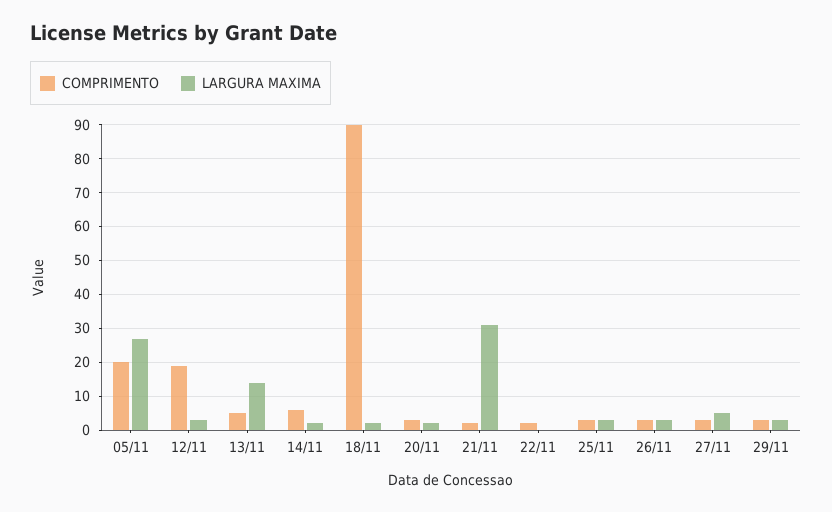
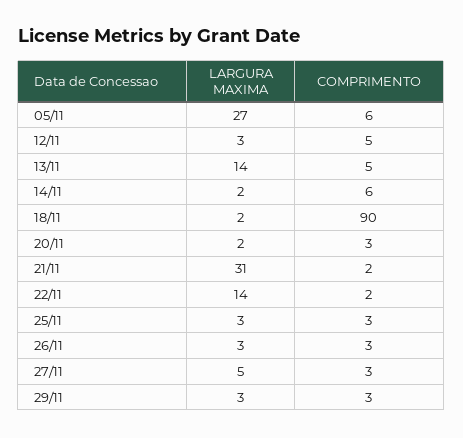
COMPRIMENTO, 05/11: 20 -> 6
COMPRIMENTO, 12/11: 20 -> 5
LARGURA MAXIMA, 22/11: 0 -> 14

